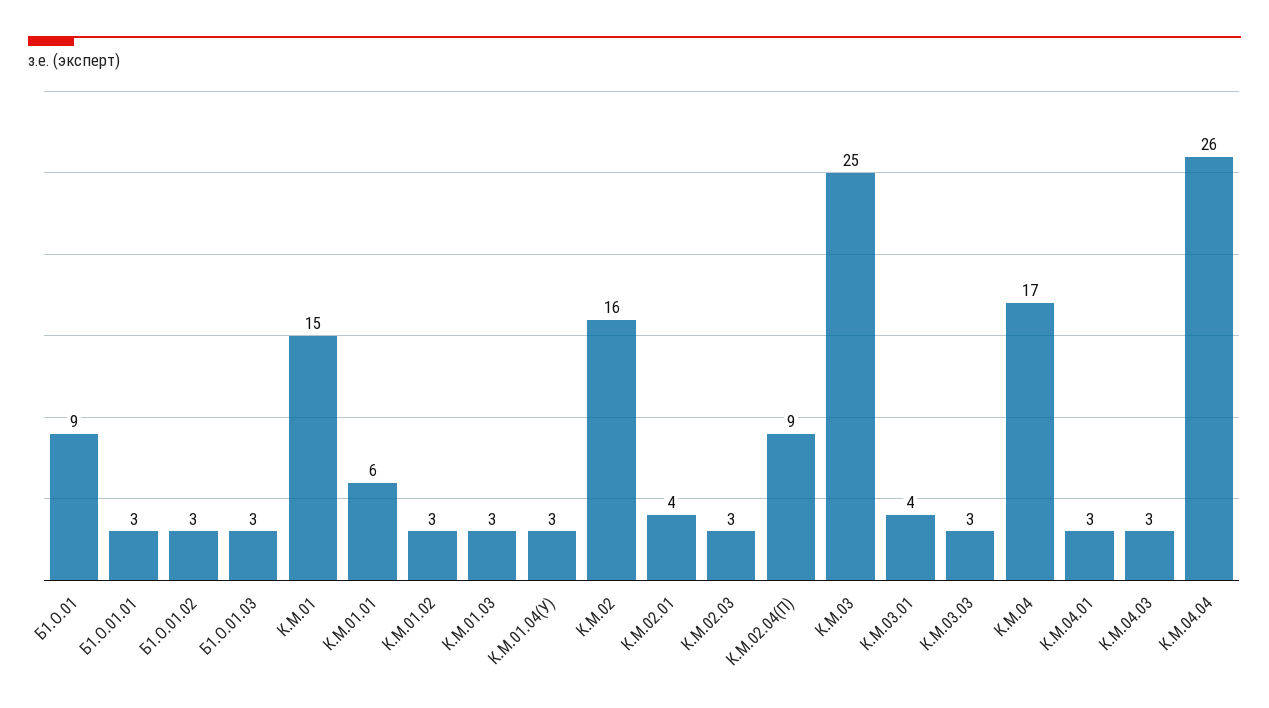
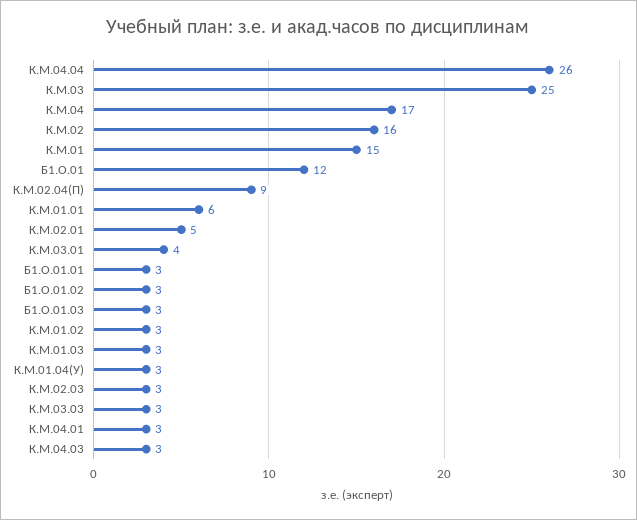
Б1.О.01: 9 -> 12
К.М.02.01: 4 -> 5

